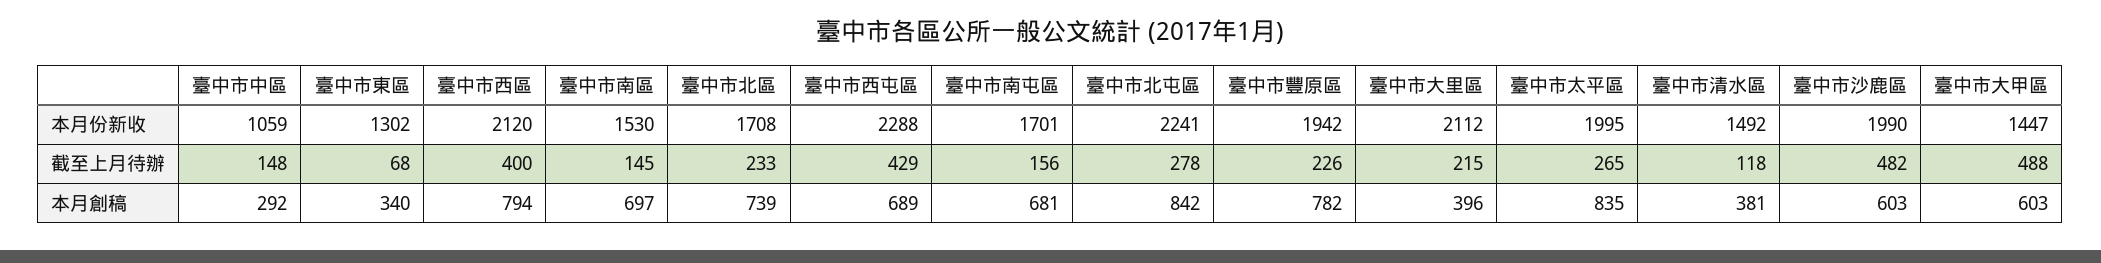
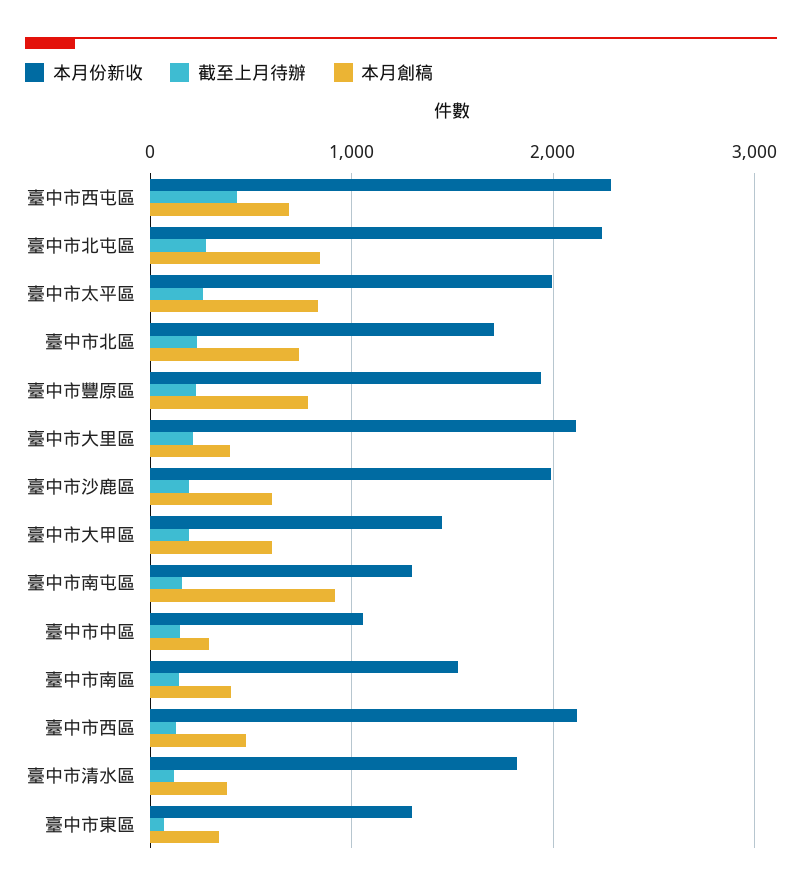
本月份新收, 臺中市南屯區: 1701 -> 1300
本月份新收, 臺中市清水區: 1492 -> 1800
截至上月待辦, 臺中市西區: 400 -> 100
截至上月待辦, 臺中市沙鹿區: 482 -> 200
截至上月待辦, 臺中市大甲區: 488 -> 200
本月創稿, 臺中市西區: 794 -> 500
本月創稿, 臺中市南區: 697 -> 400
本月創稿, 臺中市南屯區: 681 -> 900

